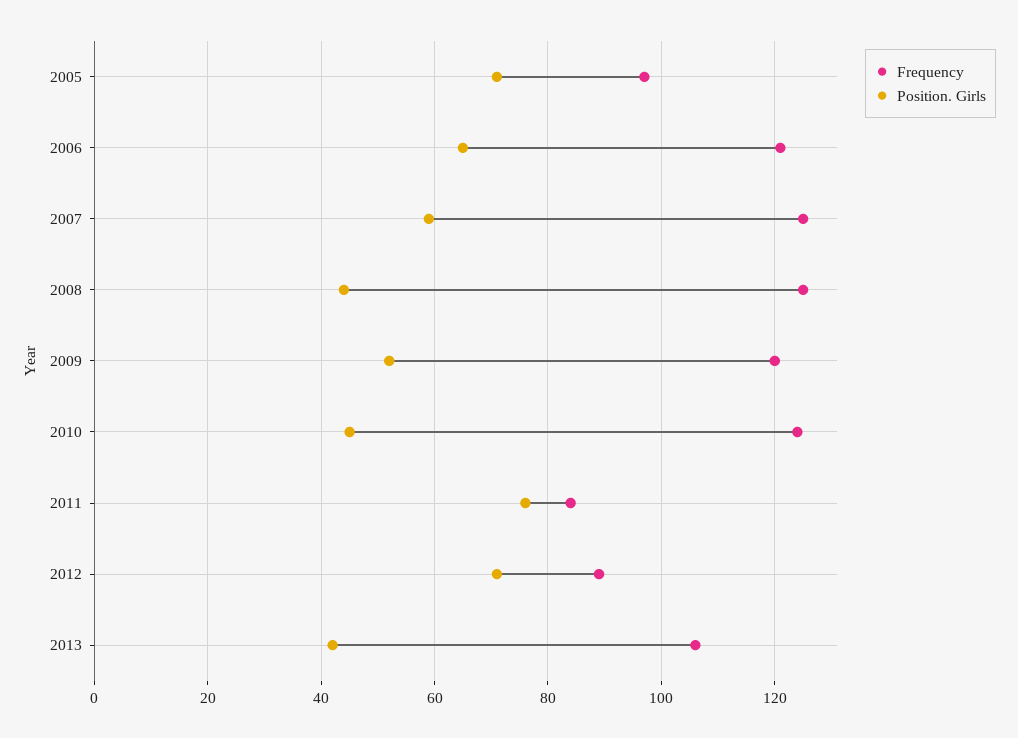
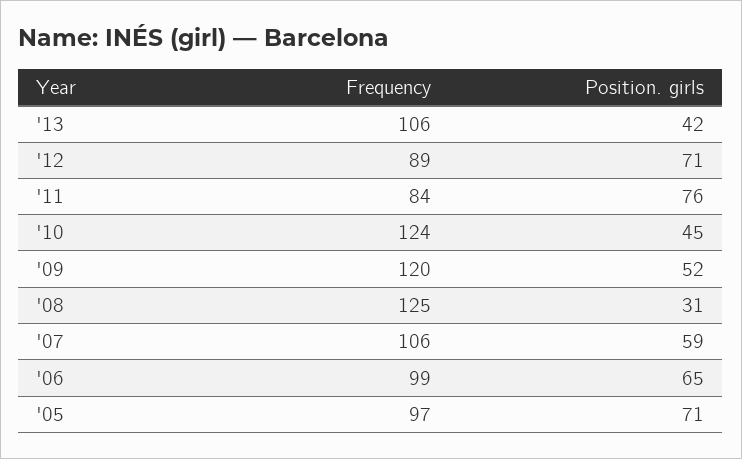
Frequency, 2006: 120 -> 99
Frequency, 2007: 125 -> 106
Position. Girls, 2008: 45 -> 31

